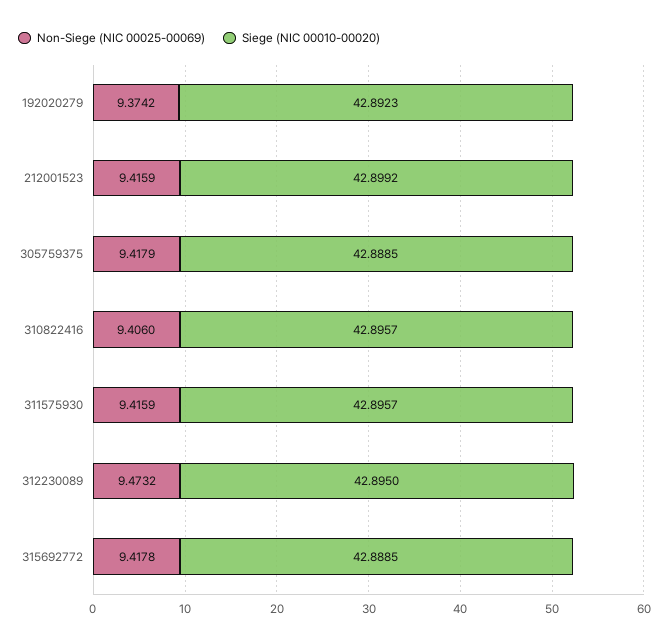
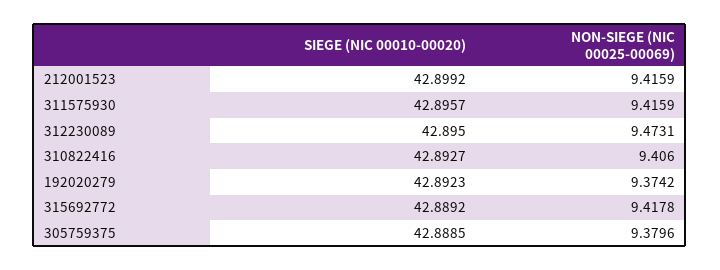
Non-Siege (NIC 00025-00069), 305759375: 9.4179 -> 9.3796
Siege (NIC 00010-00020), 310822416: 42.8957 -> 42.8927
Non-Siege (NIC 00025-00069), 312230089: 9.4732 -> 9.4731
Siege (NIC 00010-00020), 315692772: 42.8885 -> 42.8892

